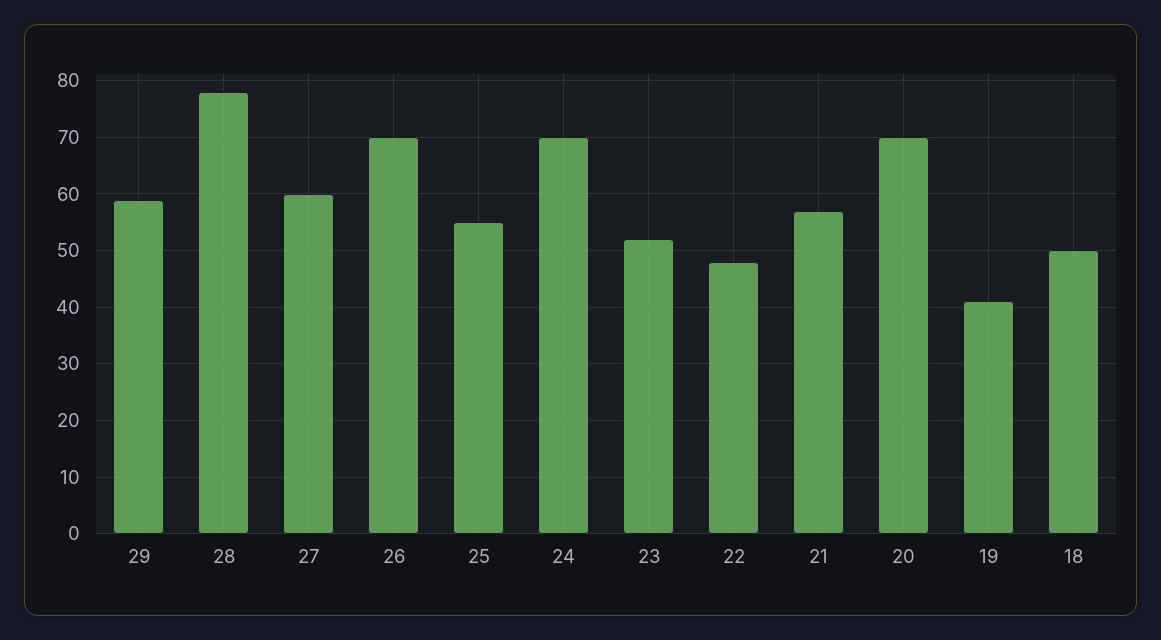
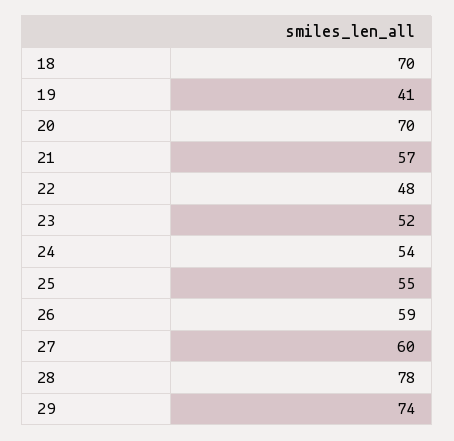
29: 60 -> 74
26: 70 -> 59
24: 70 -> 54
18: 50 -> 70

